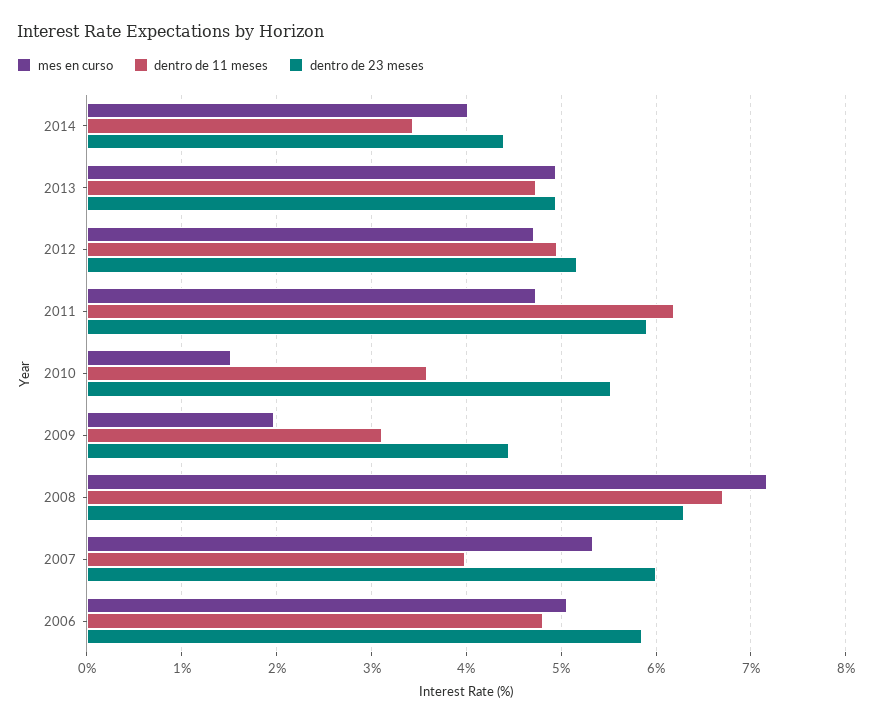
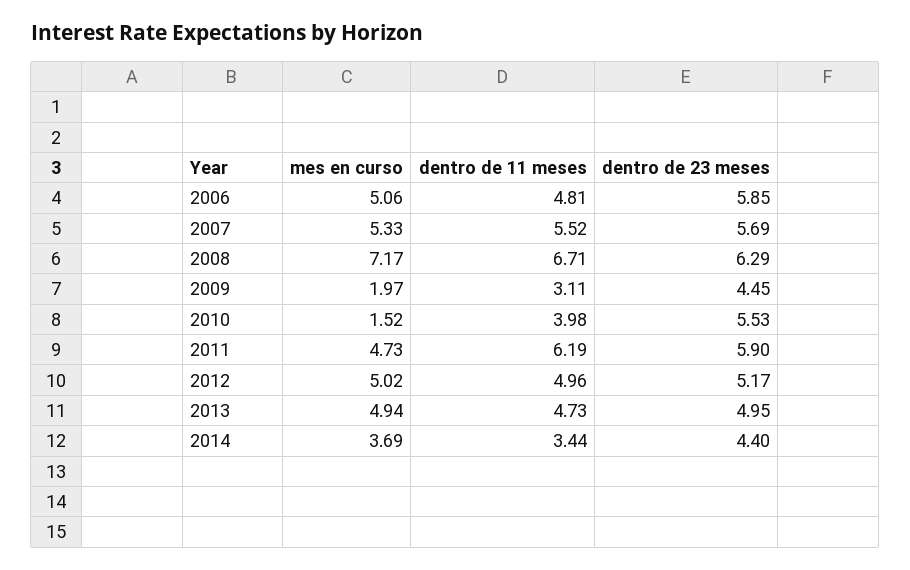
mes en curso, 2014: 4 -> 3.69
mes en curso, 2012: 4.7 -> 5.02
dentro de 11 meses, 2010: 3.6 -> 3.98
dentro de 11 meses, 2007: 4 -> 5.52
dentro de 23 meses, 2007: 6 -> 5.69

